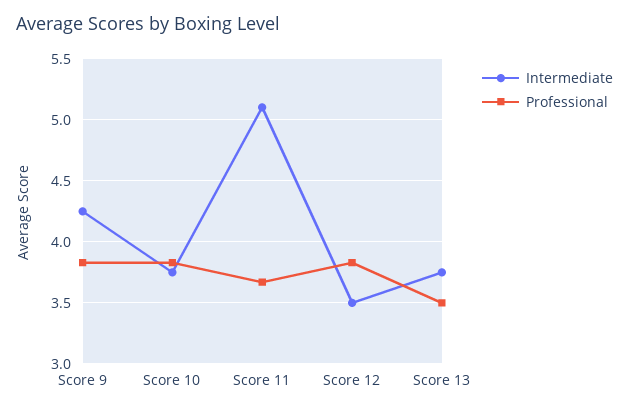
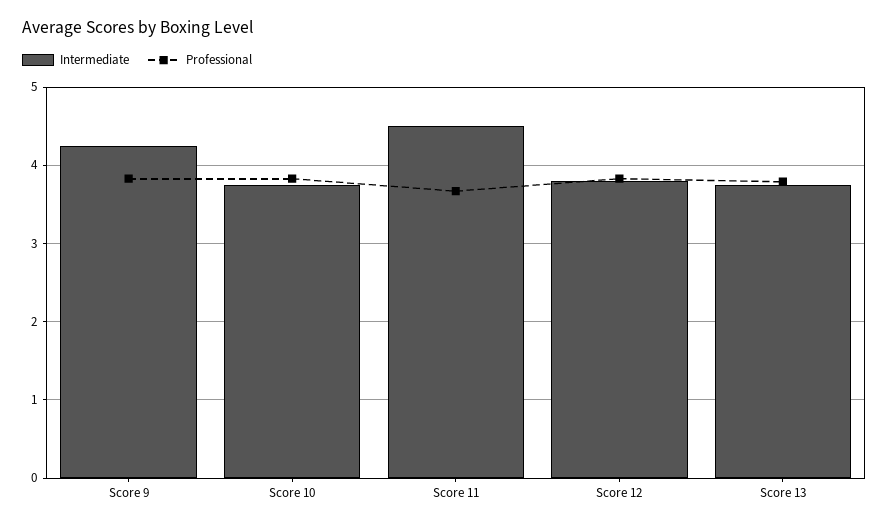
Intermediate, Score 11: 5.1 -> 4.5
Intermediate, Score 12: 3.5 -> 3.8
Professional, Score 13: 3.5 -> 3.8

